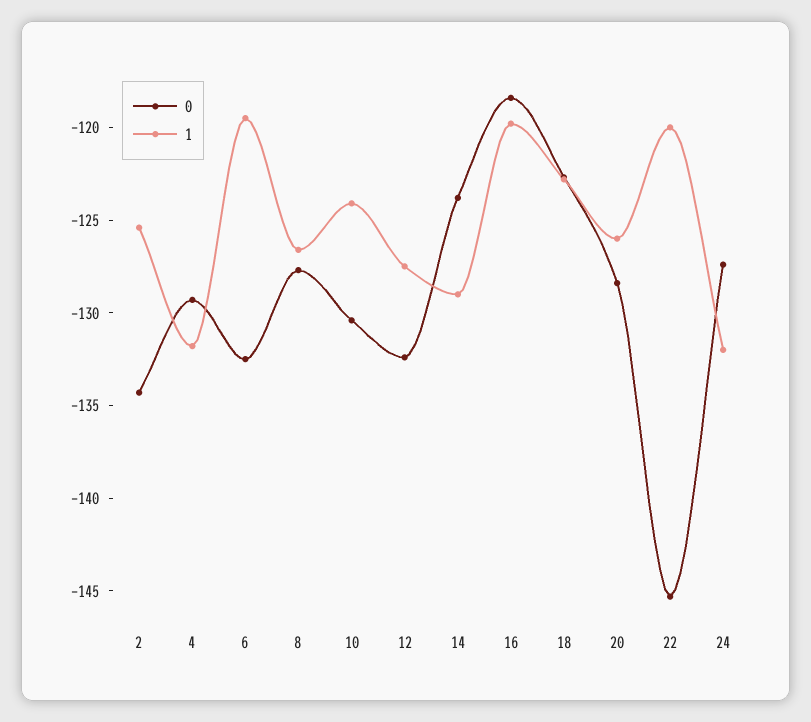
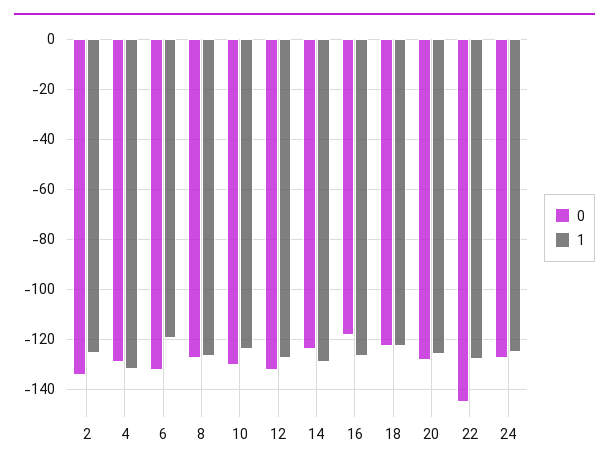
1, 16: -120 -> -127.5
1, 22: -120 -> -127.5
1, 24: -132 -> -125

